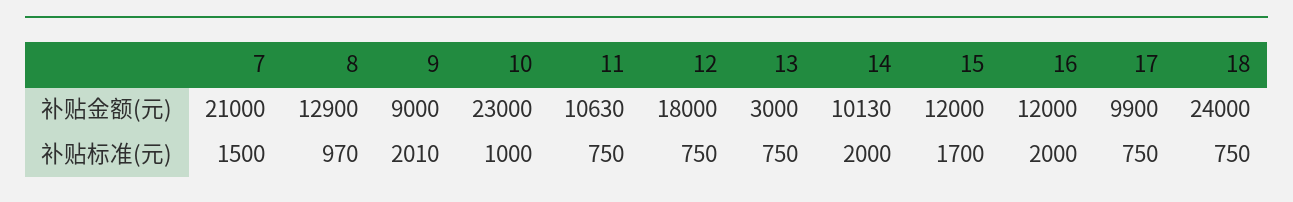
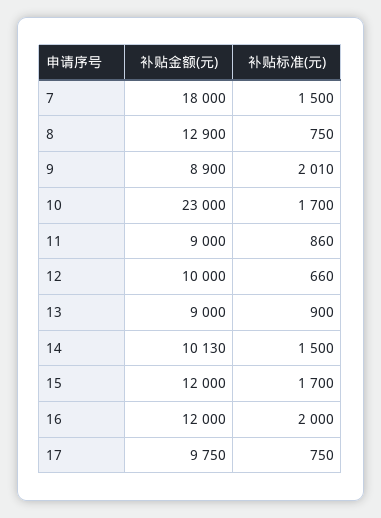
7, 补贴金额(元): 21000 -> 18000
9, 补贴金额(元): 9000 -> 8900
11, 补贴金额(元): 10630 -> 9000
12, 补贴金额(元): 18000 -> 10000
13, 补贴金额(元): 3000 -> 9000
17, 补贴金额(元): 9900 -> 9750
18, 补贴金额(元): 24000 -> none
8, 补贴标准(元): 970 -> 750
10, 补贴标准(元): 1000 -> 1700
11, 补贴标准(元): 750 -> 860
12, 补贴标准(元): 750 -> 660
13, 补贴标准(元): 750 -> 900
14, 补贴标准(元): 2000 -> 1500
18, 补贴标准(元): 750 -> none

